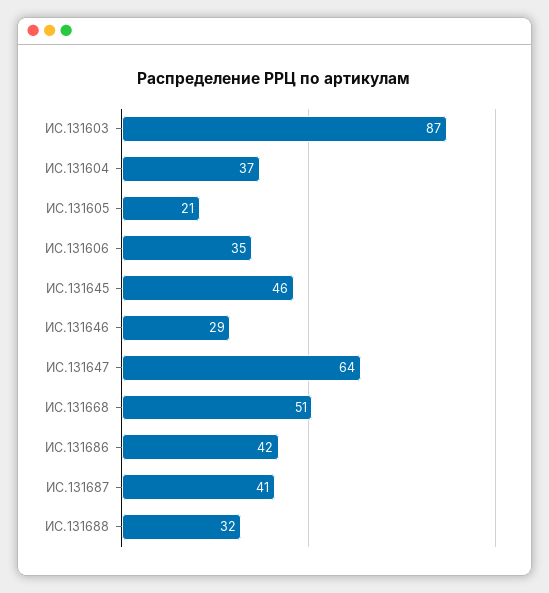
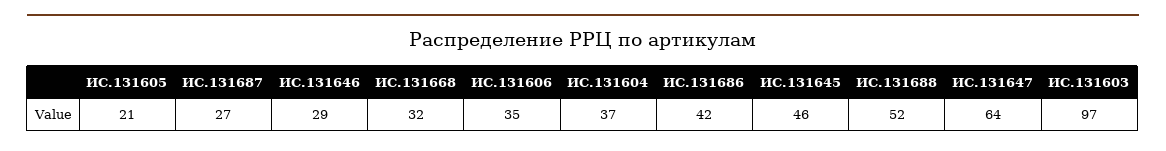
ИС.131603: 87 -> 97
ИС.131668: 51 -> 32
ИС.131687: 41 -> 27
ИС.131688: 32 -> 52

